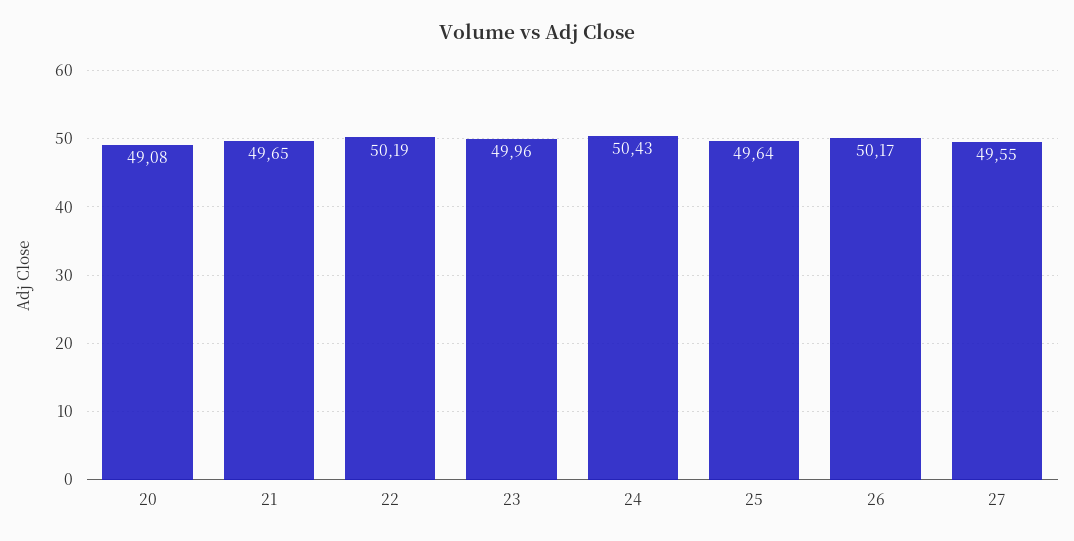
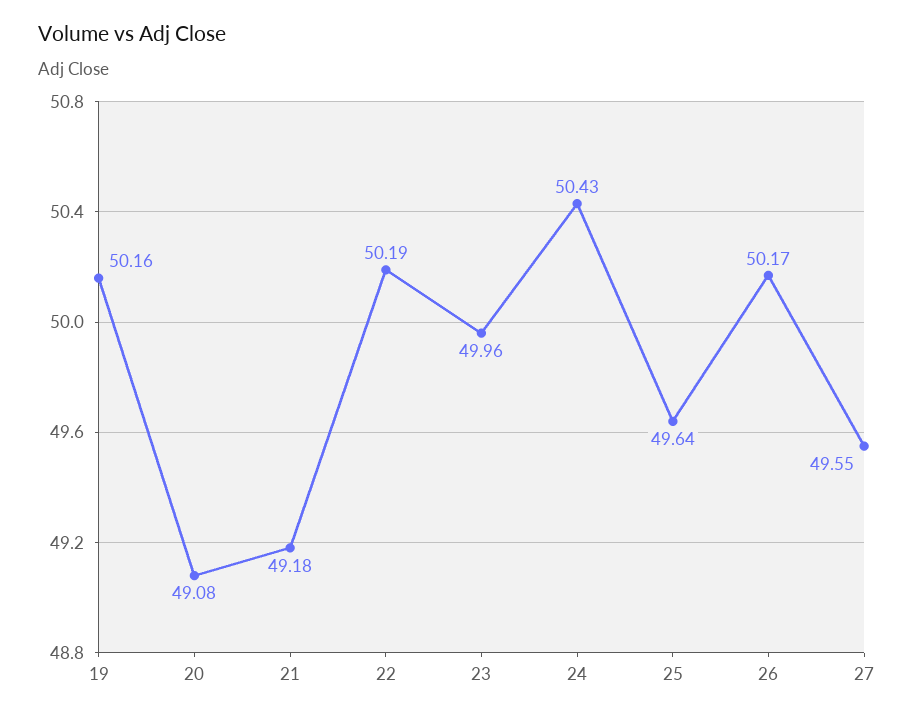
21: 49.65 -> 49.18
19: none -> 50.16

